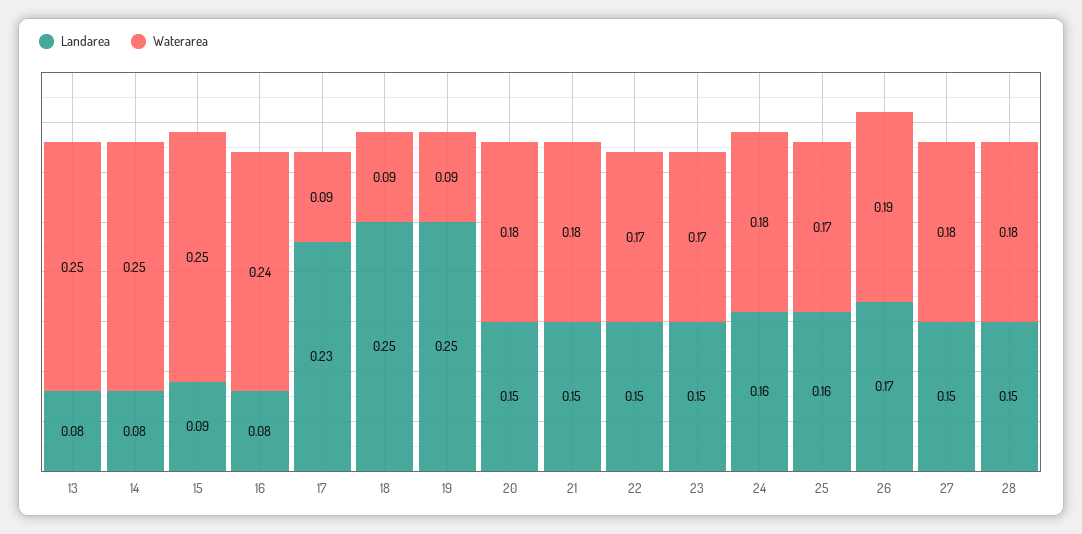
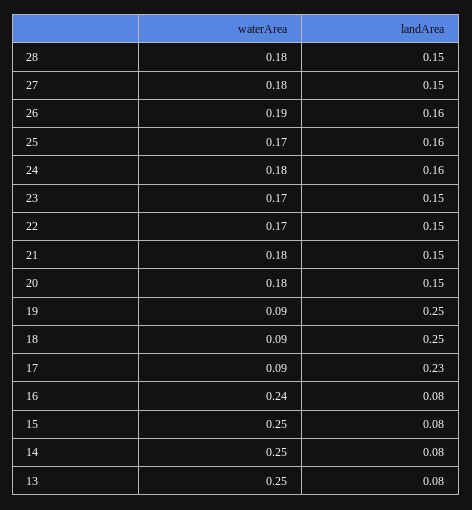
Landarea, 15: 0.09 -> 0.08
Landarea, 26: 0.17 -> 0.16

